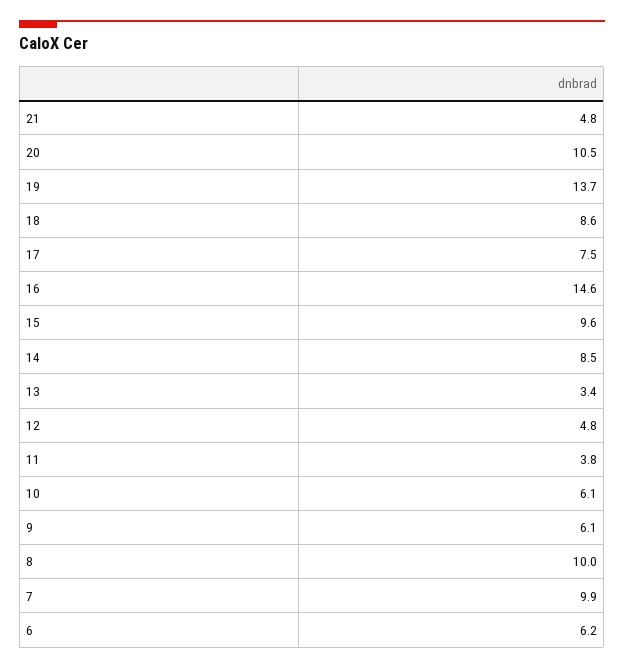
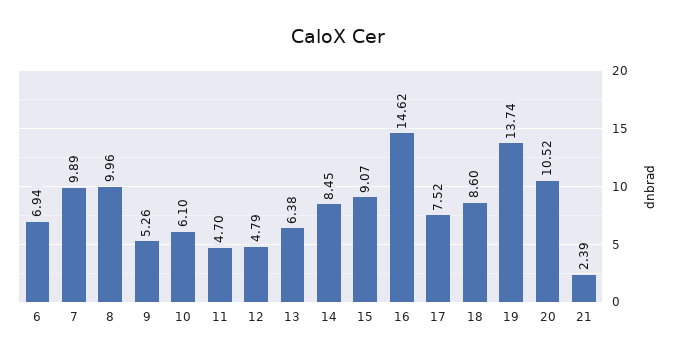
21: 4.8 -> 2.39
15: 9.6 -> 9.07
13: 3.4 -> 6.38
11: 3.8 -> 4.7
9: 6.1 -> 5.26
6: 6.2 -> 6.94

